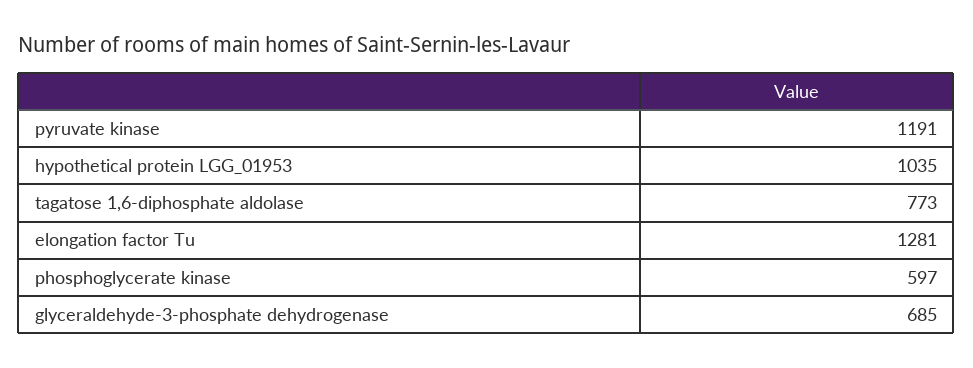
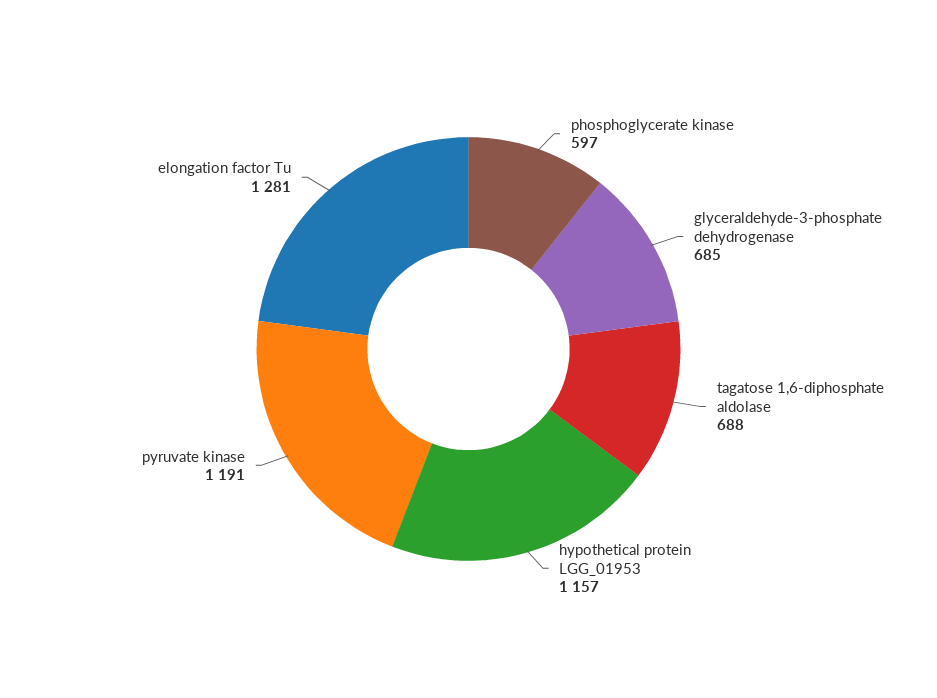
hypothetical protein LGG_01953: 1035 -> 1157
tagatose 1,6-diphosphate aldolase: 773 -> 688

